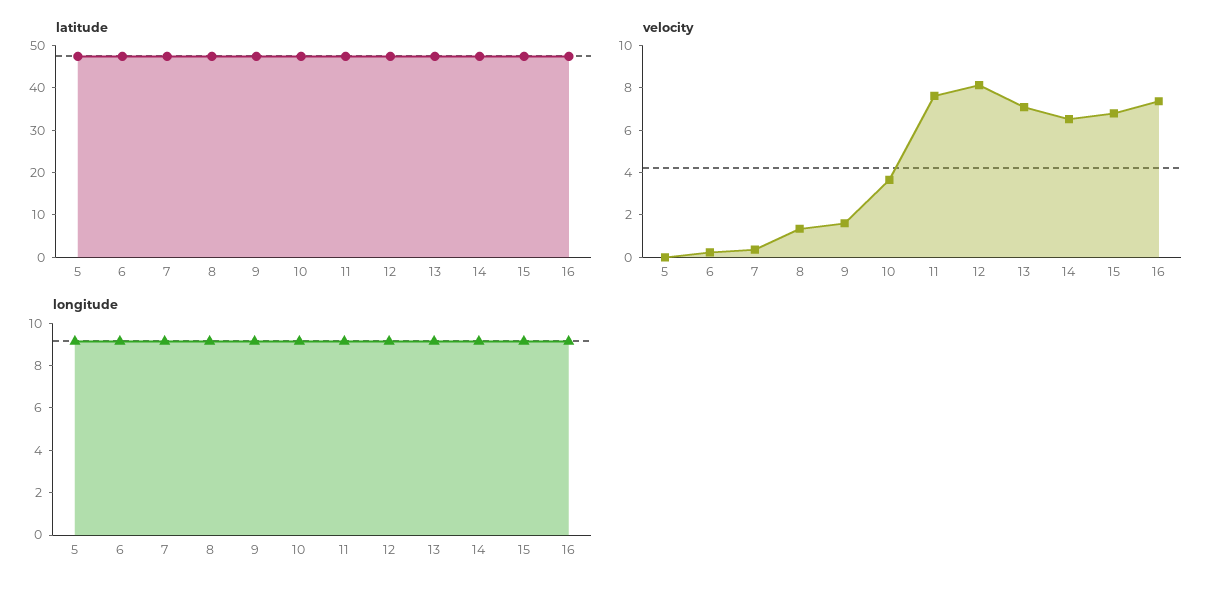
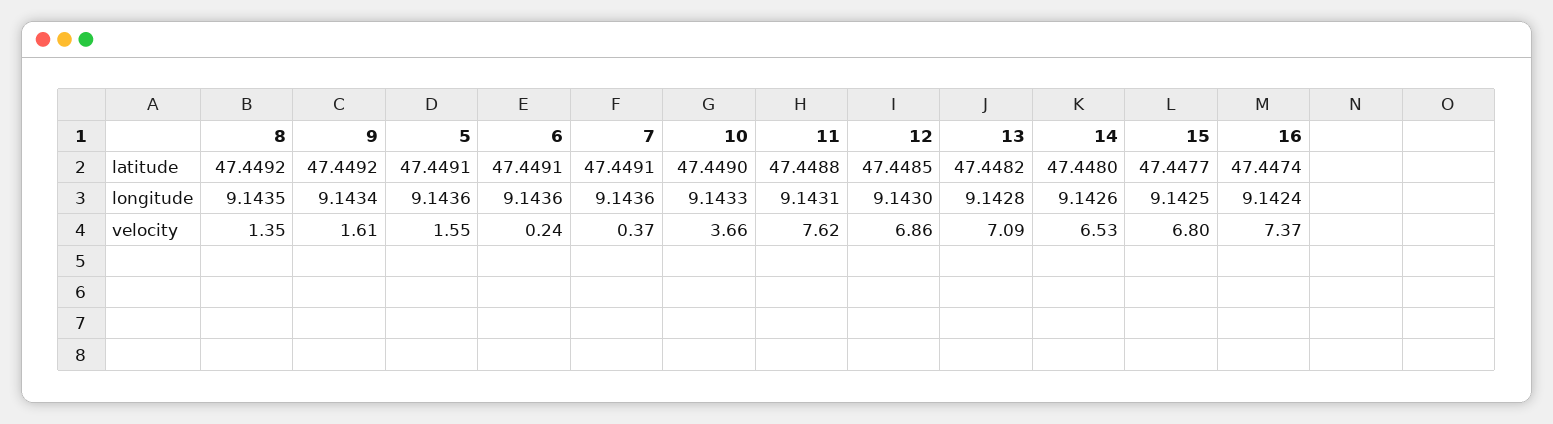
velocity, 5: 0 -> 1.55
velocity, 12: 8 -> 6.86

